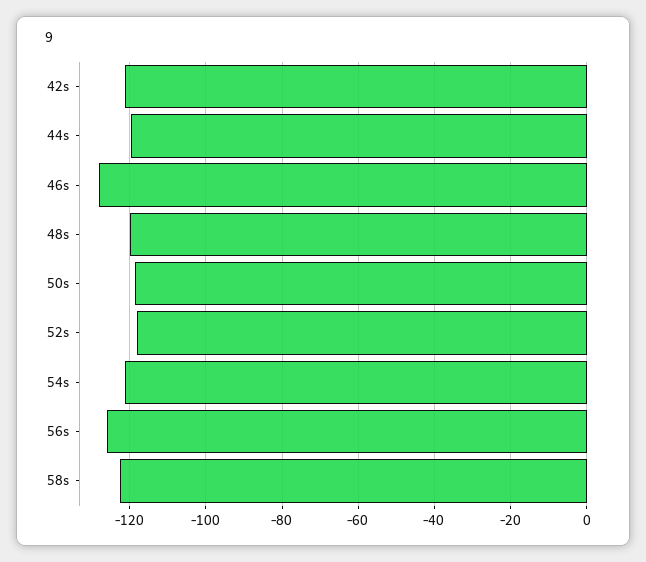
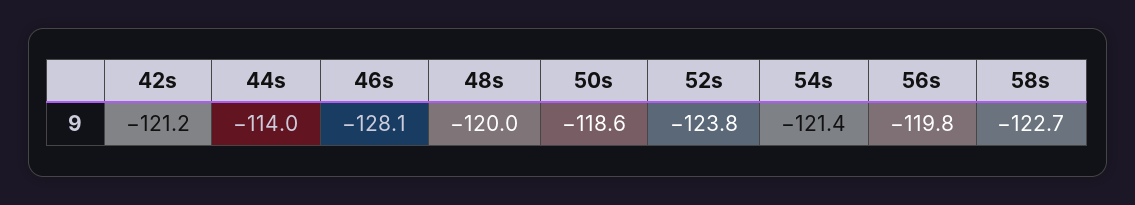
44s: -120 -> -114
52s: -118 -> -123.8
56s: -126 -> -119.8

